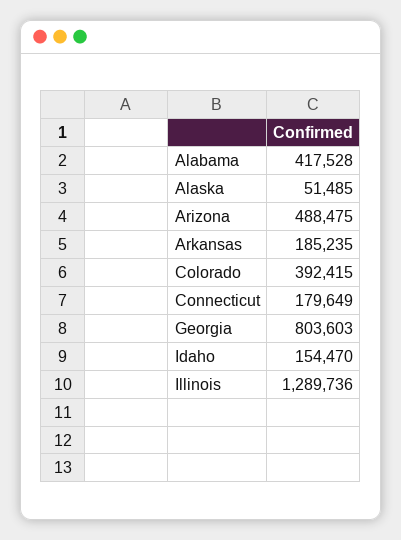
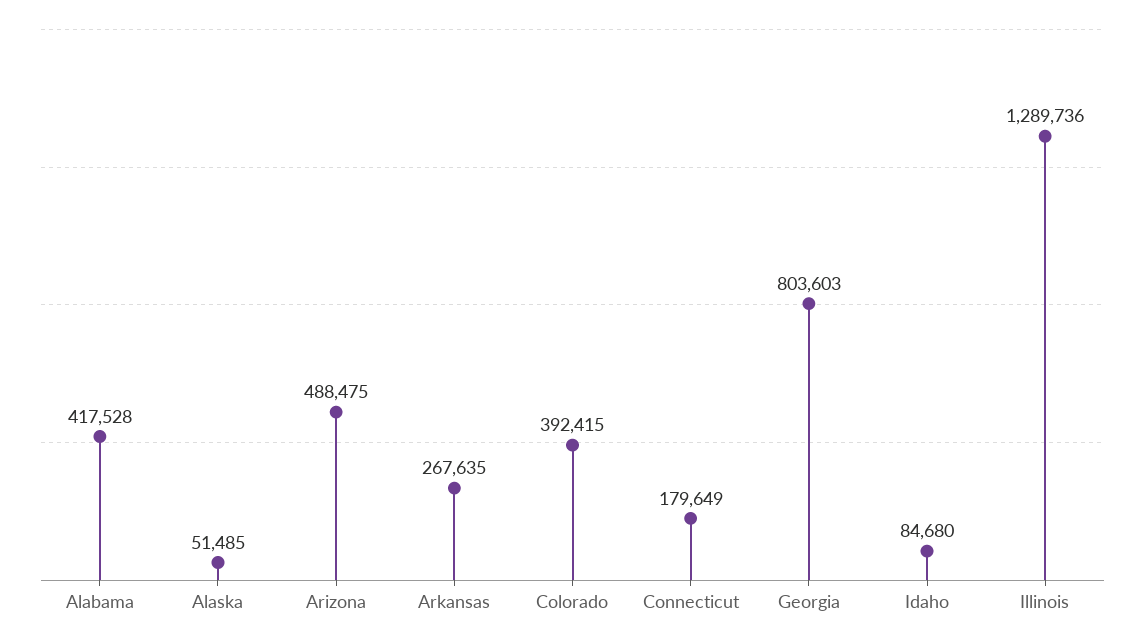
Arkansas: 185235 -> 267635
Idaho: 154470 -> 84680

